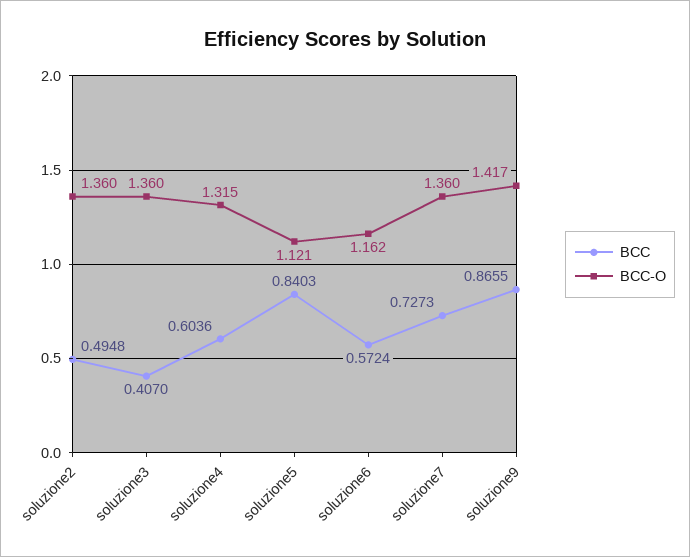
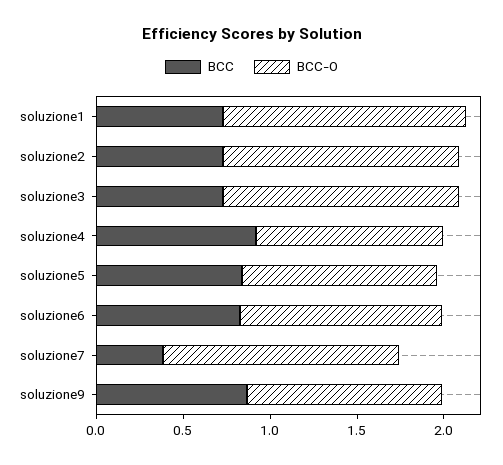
BCC, soluzione2: 0.4948 -> 0.7
BCC, soluzione3: 0.407 -> 0.7
BCC, soluzione4: 0.6036 -> 0.9
BCC-O, soluzione4: 1.315 -> 1.1
BCC, soluzione6: 0.5724 -> 0.8
BCC, soluzione7: 0.7273 -> 0.4
BCC-O, soluzione9: 1.417 -> 1.1
BCC, soluzione1: none -> 0.7
BCC-O, soluzione1: none -> 1.4

